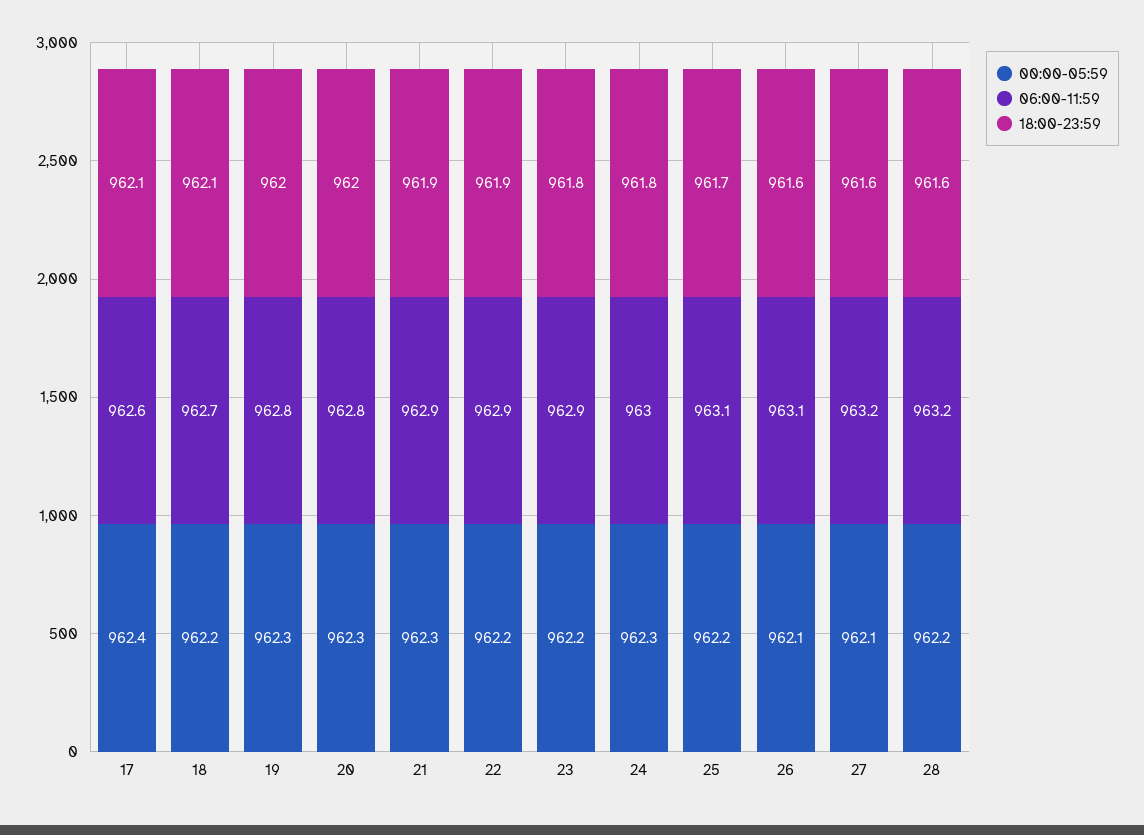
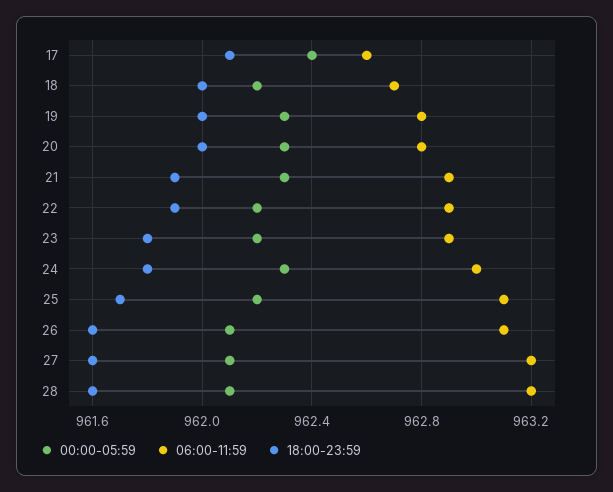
18:00-23:59, 18: 962.1 -> 962
00:00-05:59, 28: 962.2 -> 962.1

